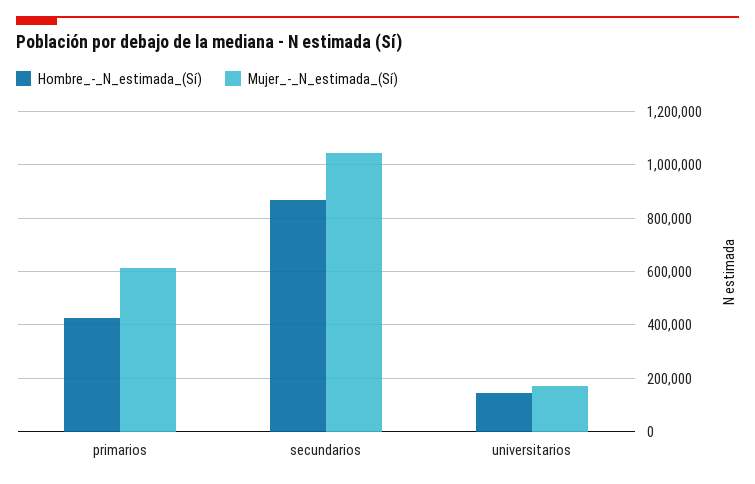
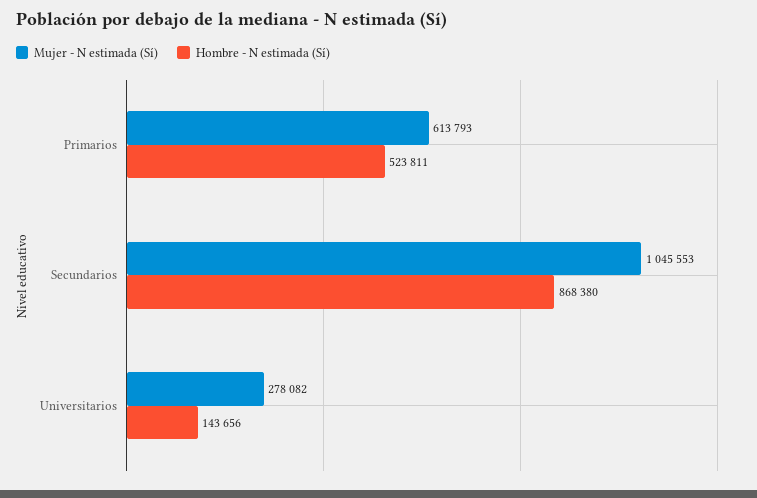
Hombre_-_N_estimada_(Sí), primarios: 425000 -> 523811
Mujer_-_N_estimada_(Sí), universitarios: 175000 -> 278082

